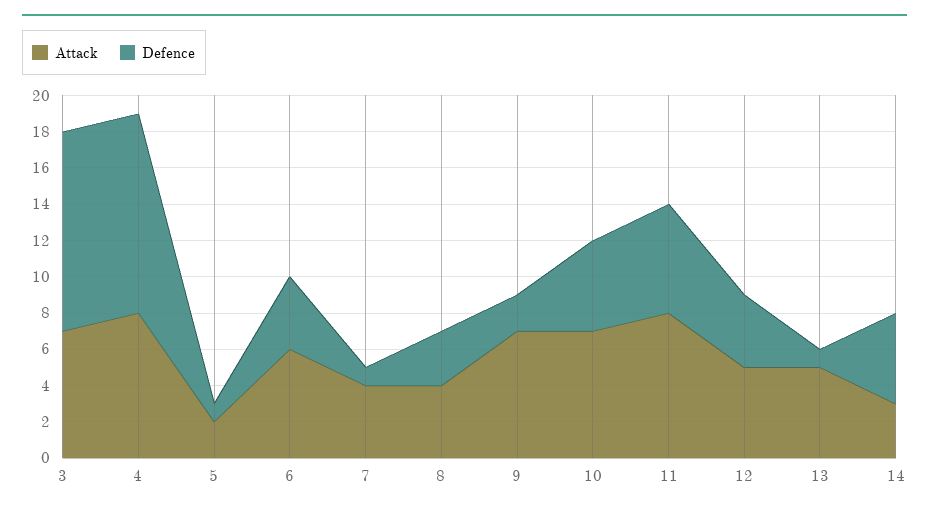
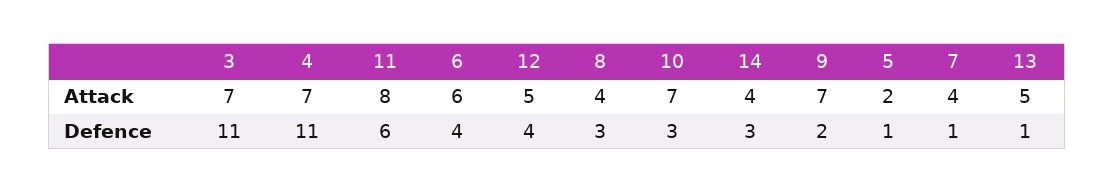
Attack, 4: 8 -> 7
Defence, 10: 5 -> 3
Attack, 14: 3 -> 4
Defence, 14: 5 -> 3

